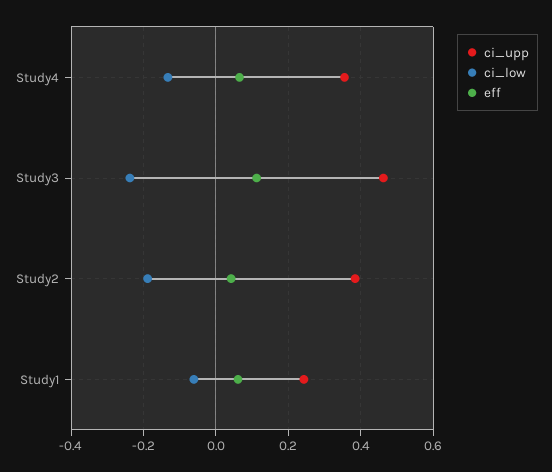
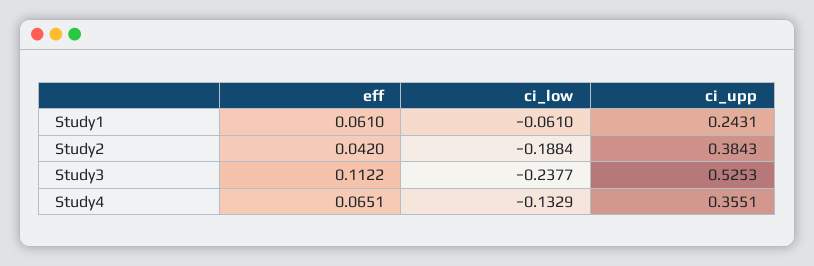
ci_upp, Study3: 0.46 -> 0.5253

